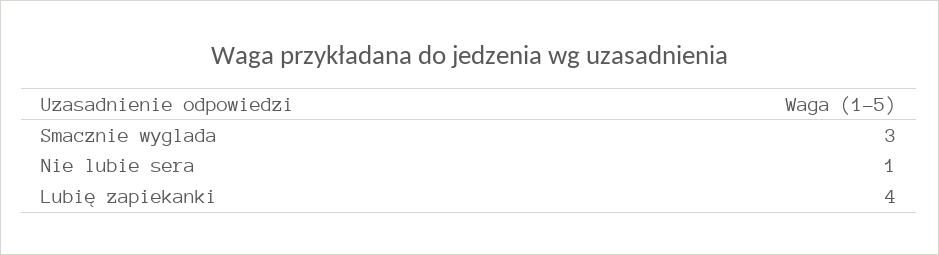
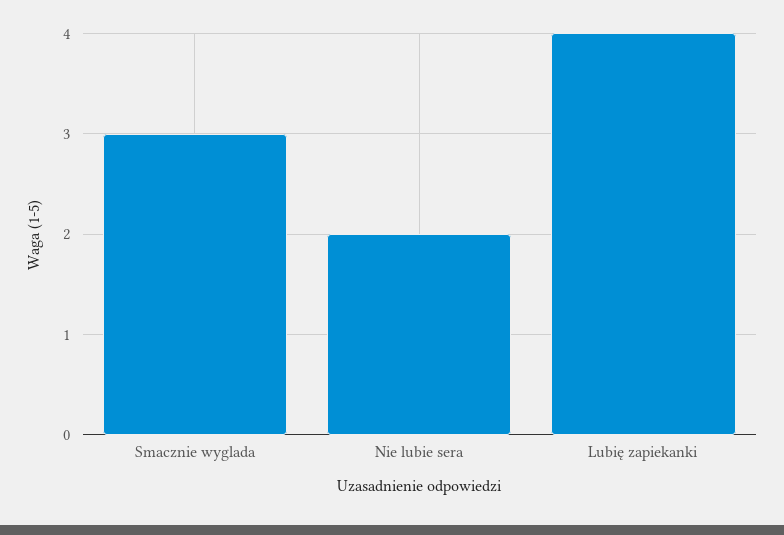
Nie lubie sera: 1 -> 2

